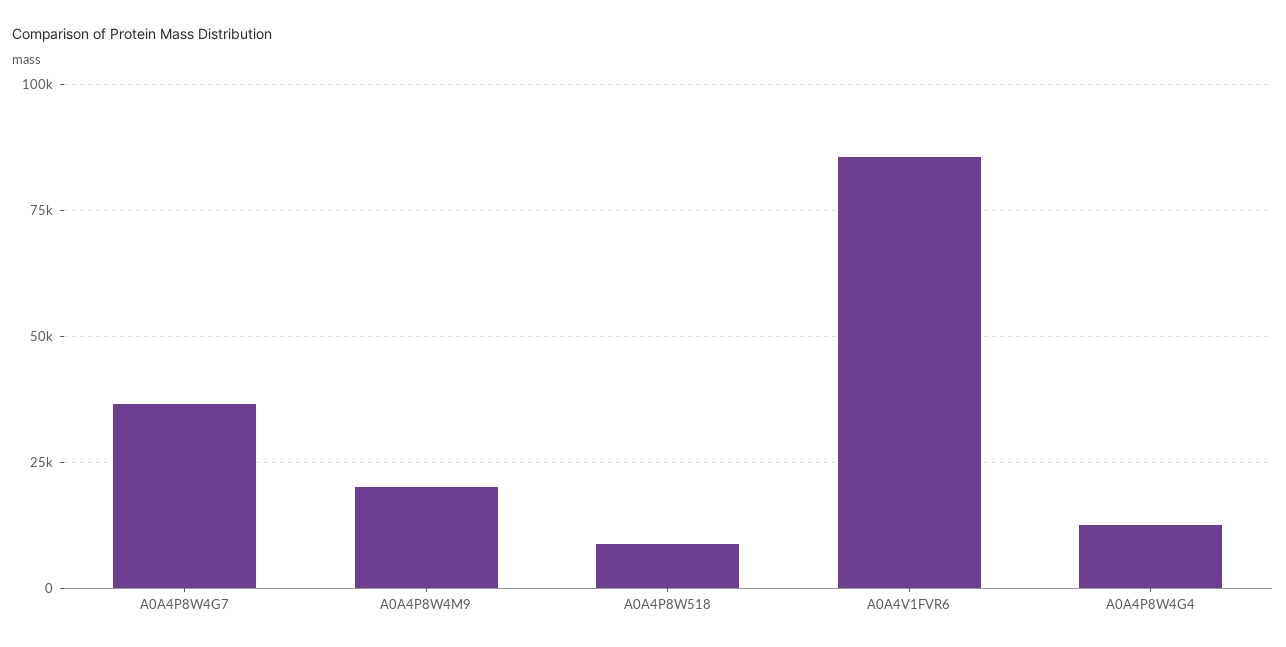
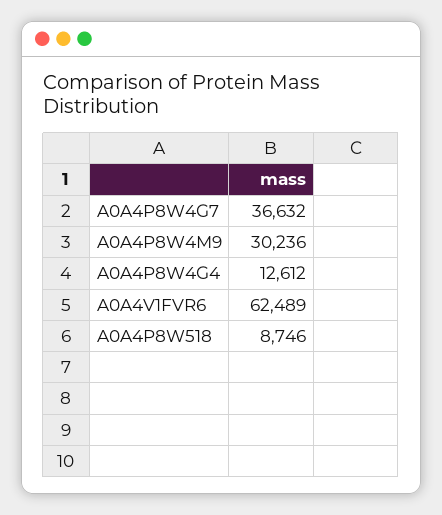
A0A4P8W4M9: 20000 -> 30236
A0A4V1FVR6: 85000 -> 62489

